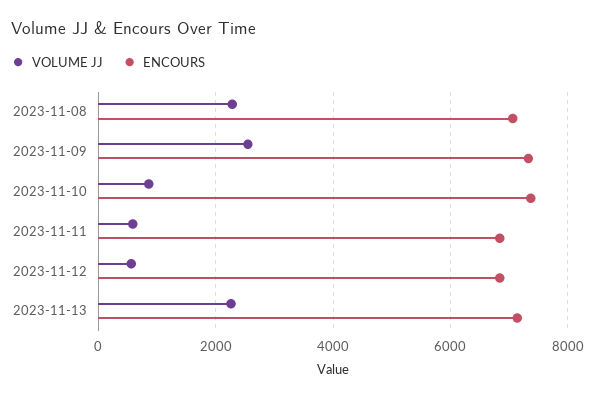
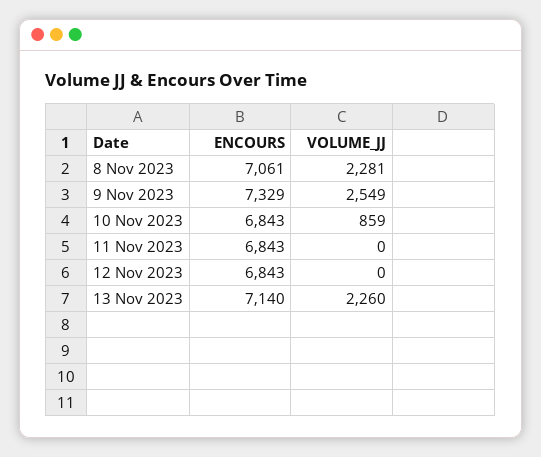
ENCOURS, 2023-11-10: 7400 -> 6843
VOLUME JJ, 2023-11-11: 600 -> 0
VOLUME JJ, 2023-11-12: 600 -> 0

